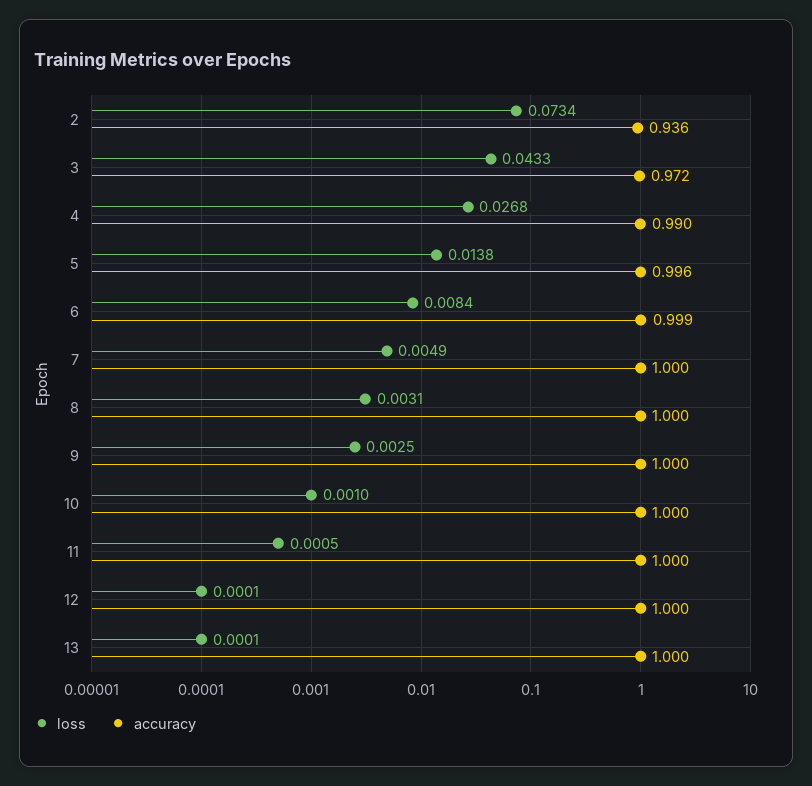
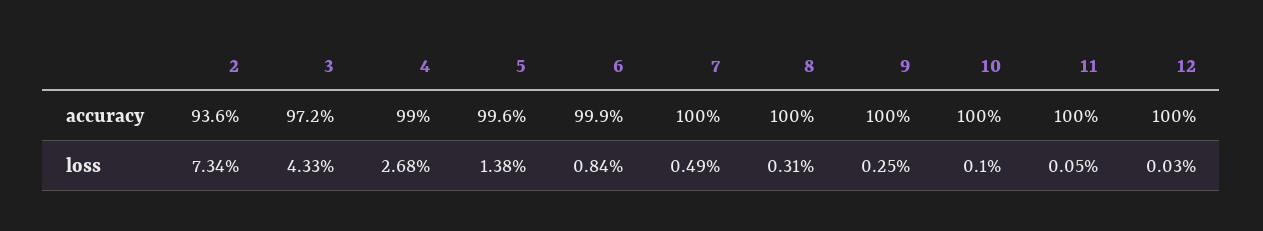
loss, 12: 0.0001 -> 0.0003
loss, 13: 0.0001 -> none
accuracy, 13: 1 -> none

